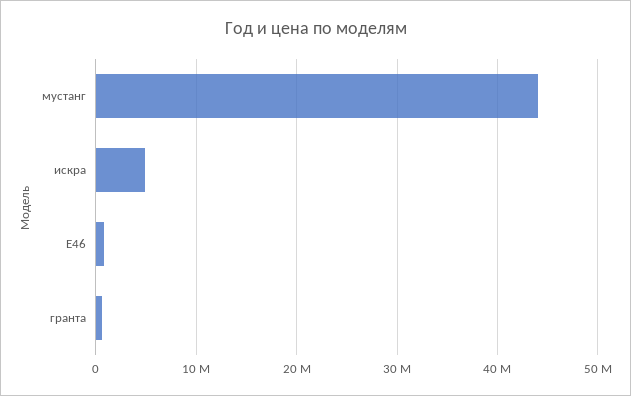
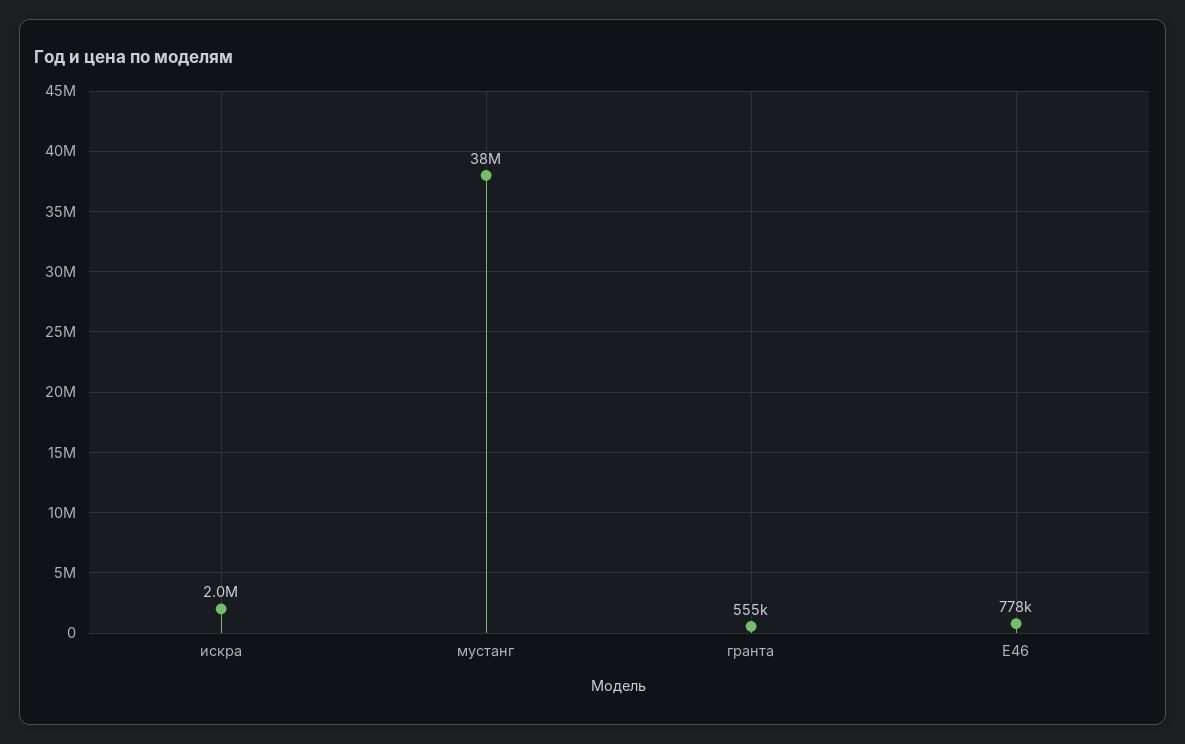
мустанг: 44000000 -> 38000000
искра: 5000000 -> 2000000

